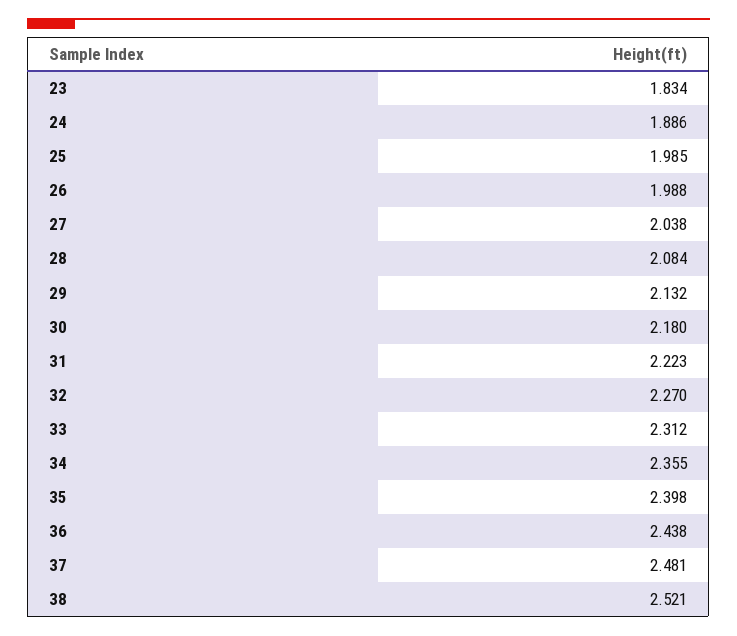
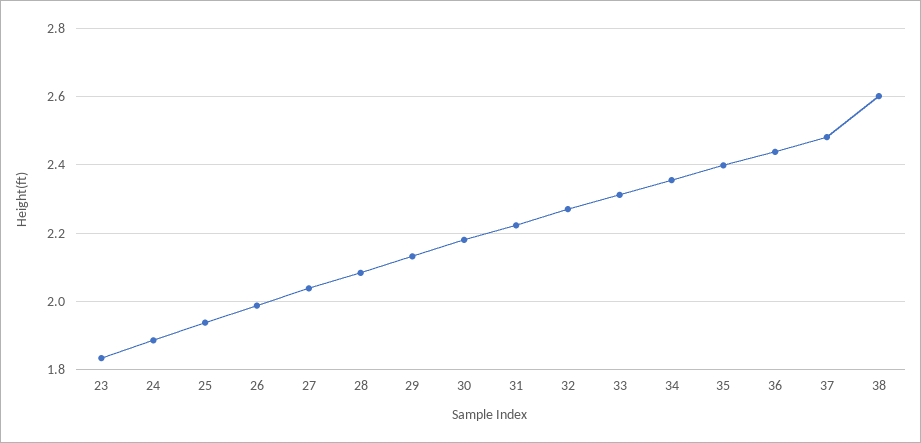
25: 1.985 -> 1.94
38: 2.521 -> 2.6

